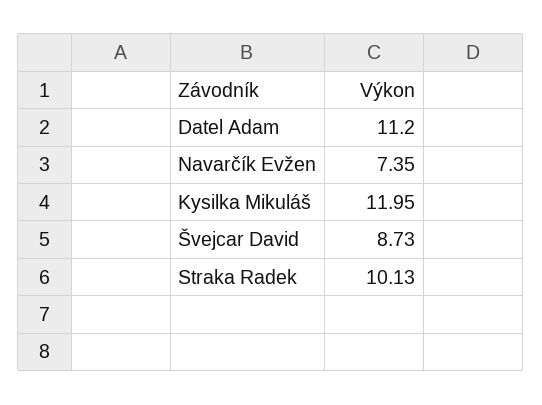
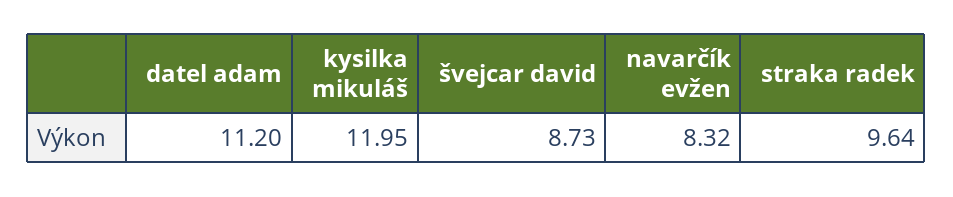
Navarčík Evžen: 7.35 -> 8.32
Straka Radek: 10.13 -> 9.64

